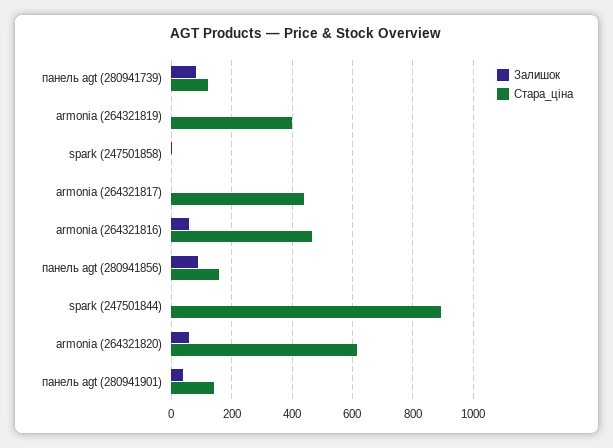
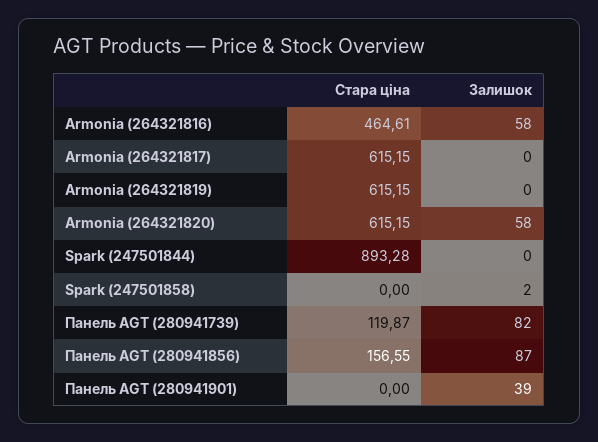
Стара_ціна, armonia (264321819): 400 -> 615.15
Стара_ціна, armonia (264321817): 440 -> 615.15
Стара_ціна, панель agt (280941901): 140 -> 0

